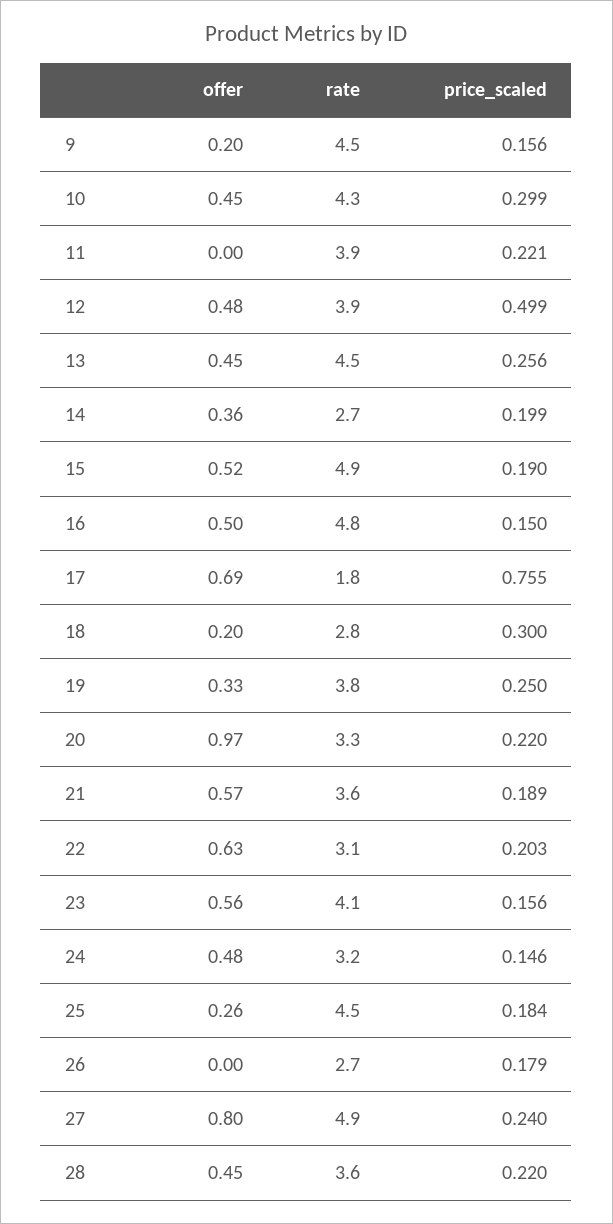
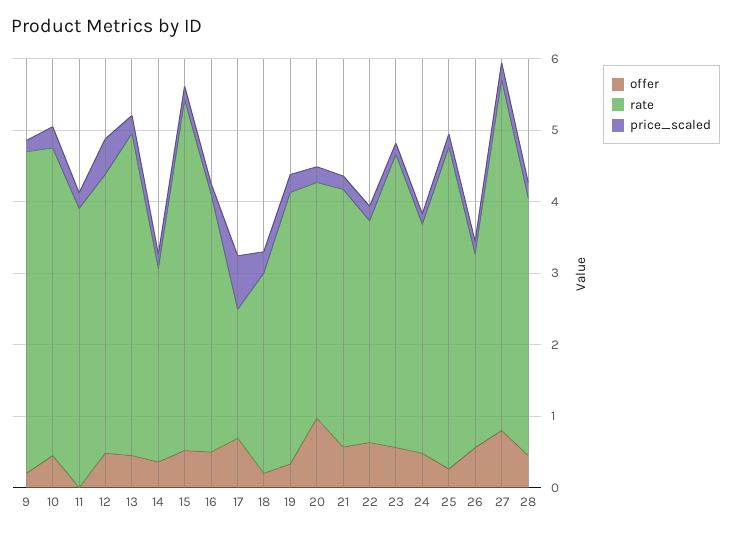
rate, 16: 4.8 -> 3.6
offer, 26: 0 -> 0.6

